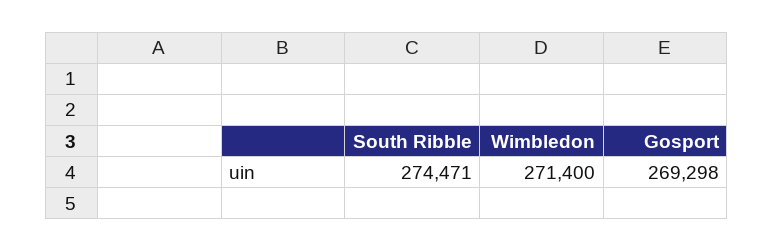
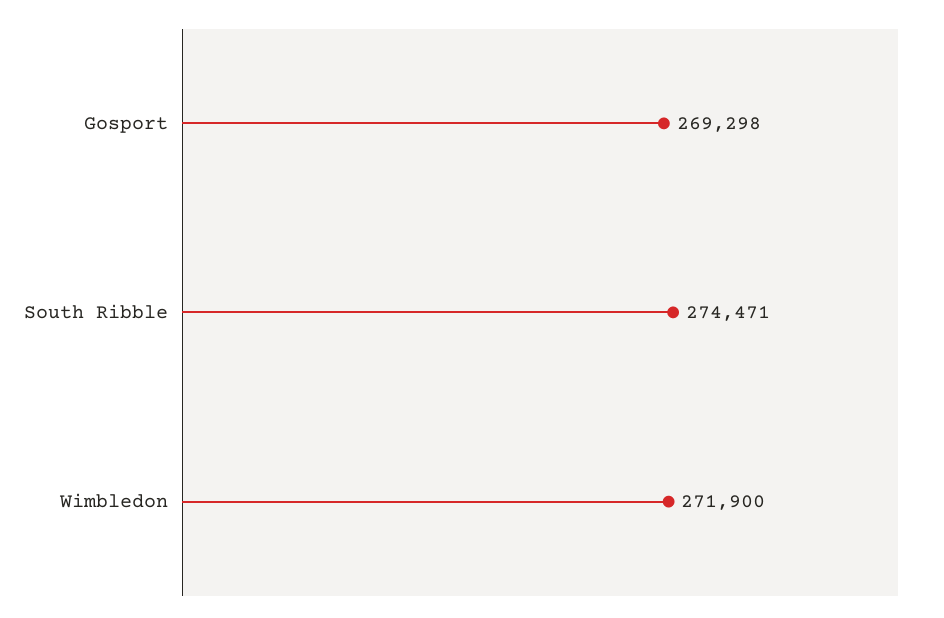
Wimbledon: 271400 -> 271900

